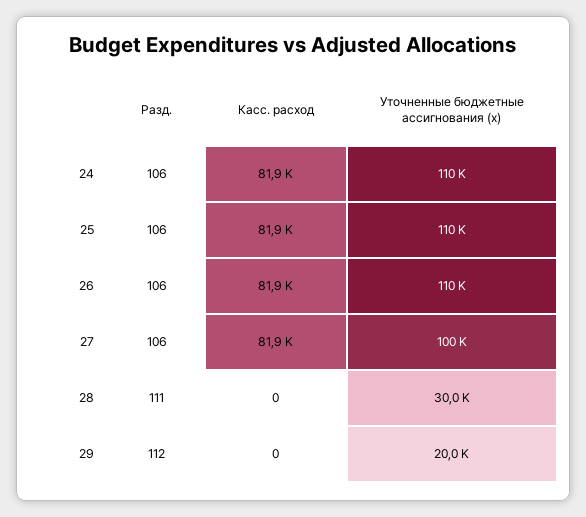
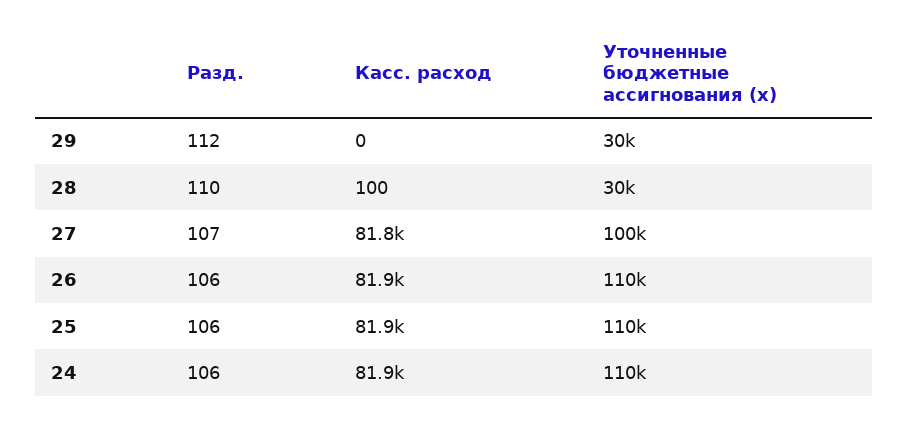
Разд., 27: 106 -> 107
Касс. расход, 27: 81900 -> 81800
Разд., 28: 111 -> 110
Касс. расход, 28: 0 -> 100
Уточненные бюджетные ассигнования (x), 29: 20000 -> 30000

